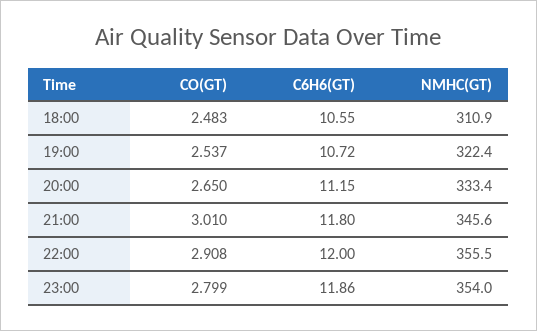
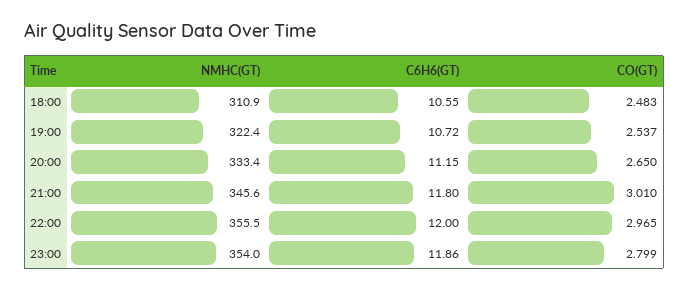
CO(GT), 22:00: 2.908 -> 2.965

